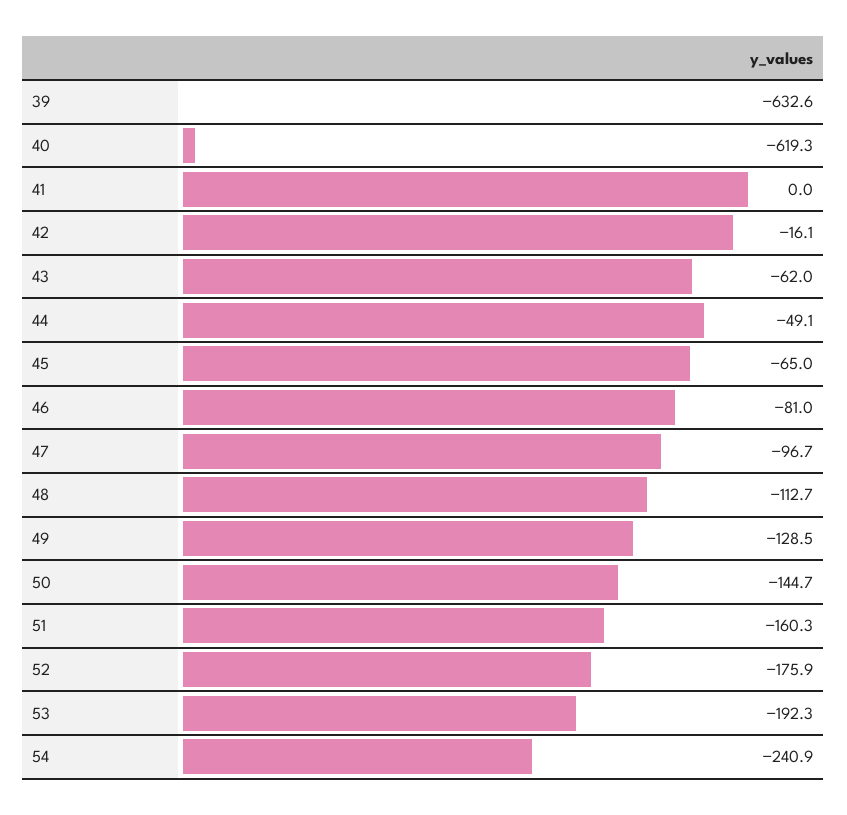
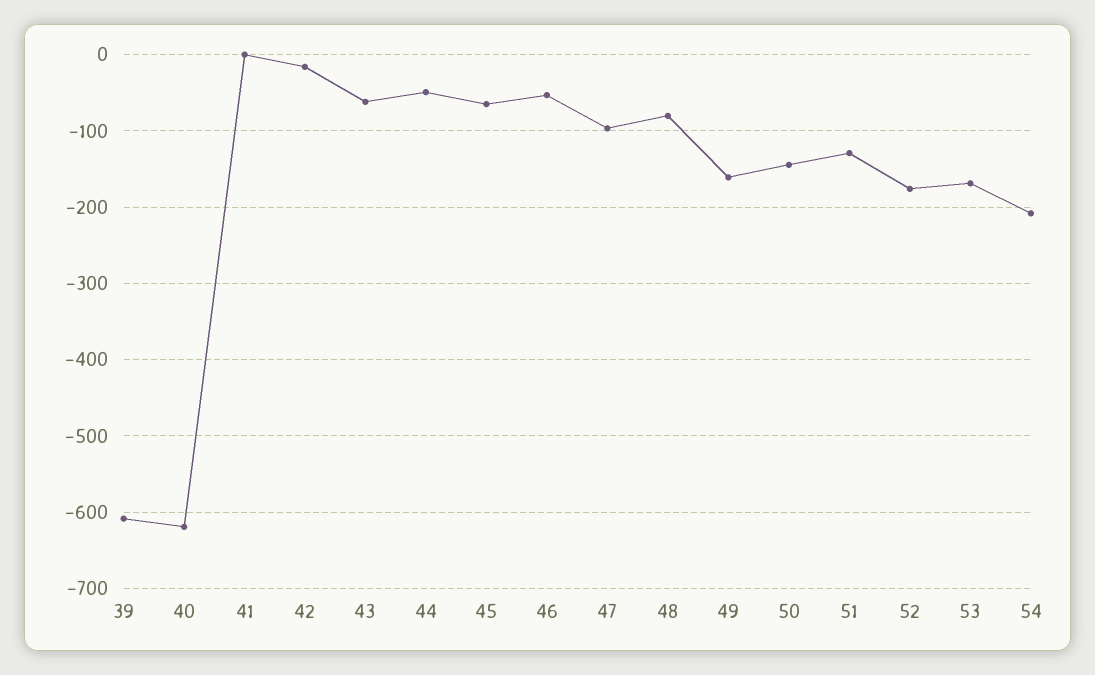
39: -632.6 -> -610
46: -81 -> -50
48: -112.7 -> -80
49: -128.5 -> -160
51: -160.3 -> -130
53: -192.3 -> -170
54: -240.9 -> -210

